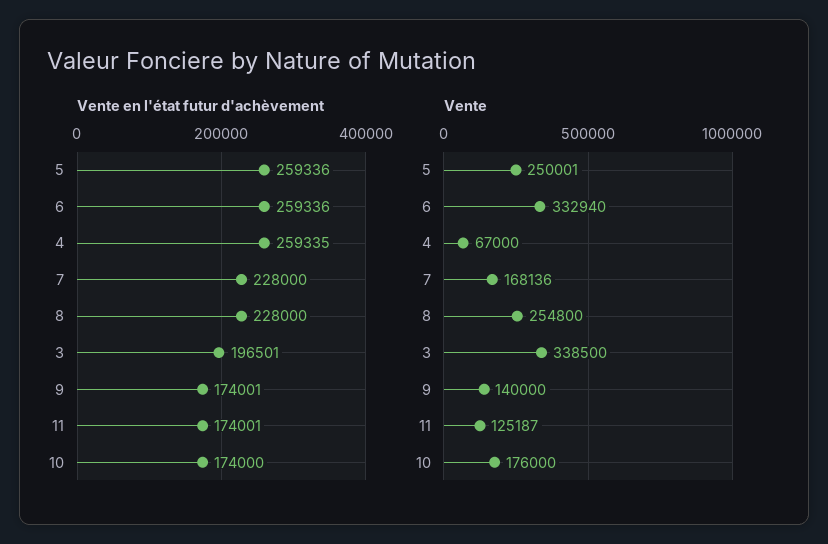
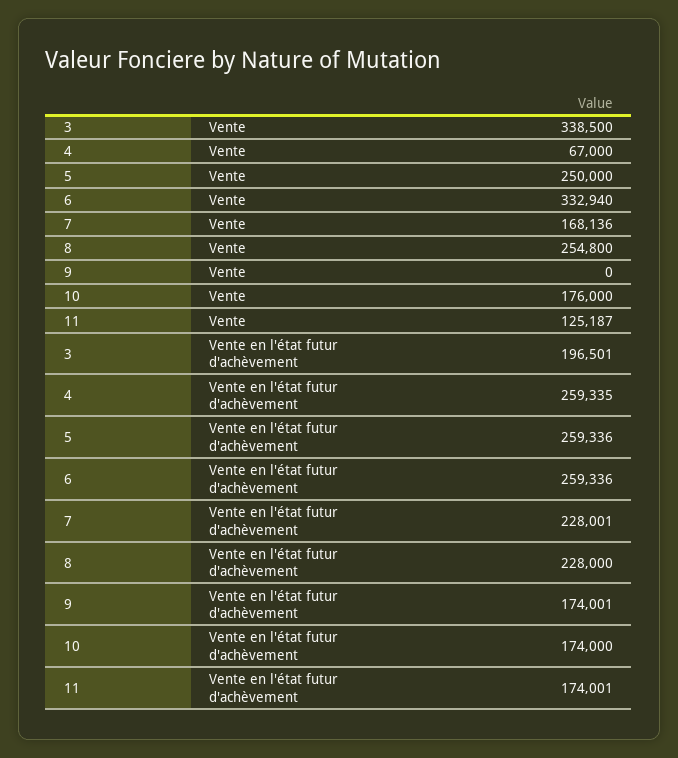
Vente en l'état futur d'achèvement, 7: 228000 -> 228001
Vente, 5: 250001 -> 250000
Vente, 9: 140000 -> 0

